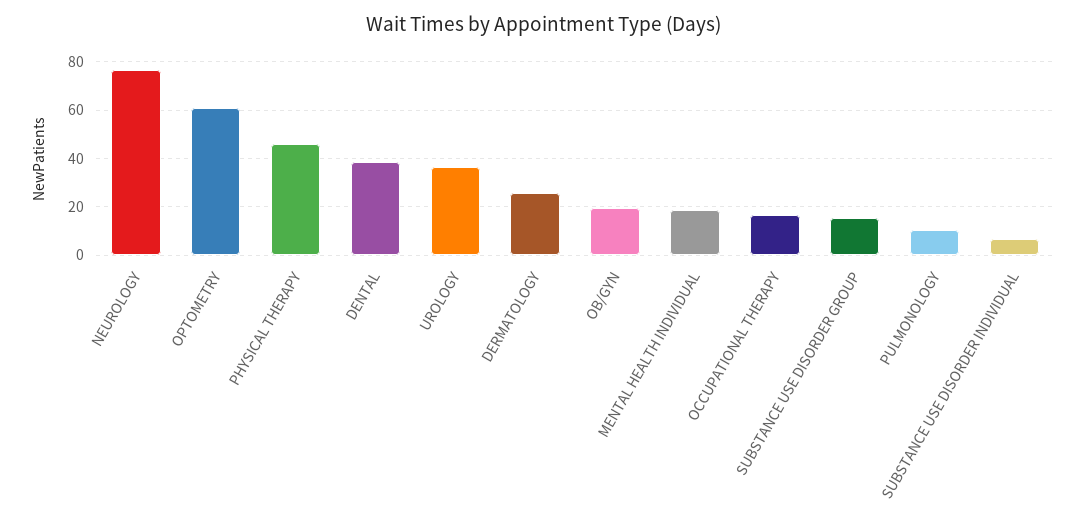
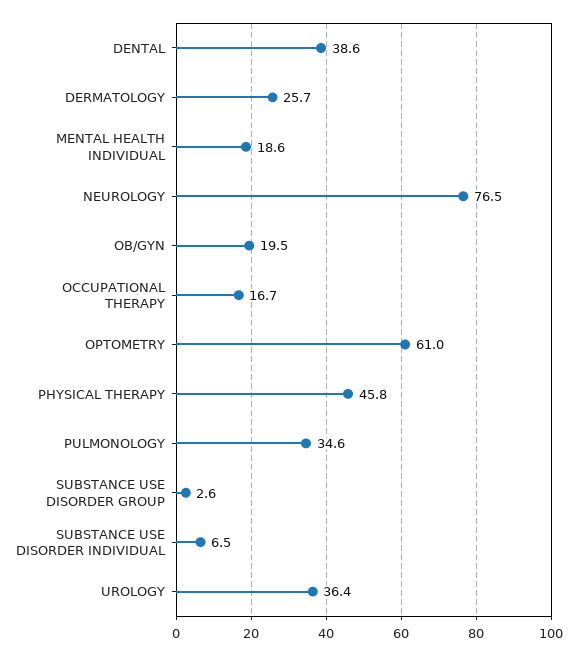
SUBSTANCE USE DISORDER GROUP: 15 -> 2.6
PULMONOLOGY: 10 -> 34.6

